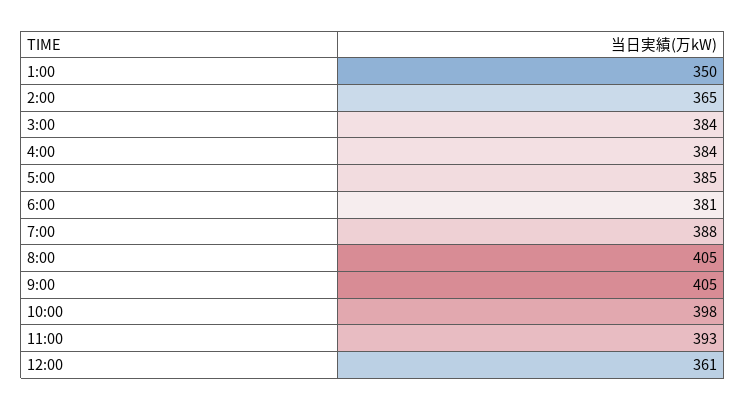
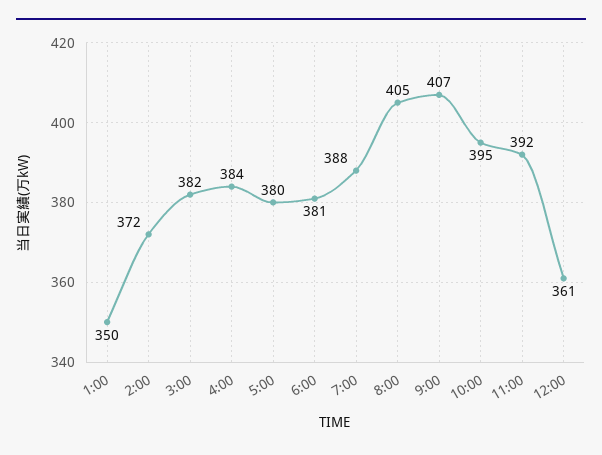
2:00: 365 -> 372
3:00: 384 -> 382
5:00: 385 -> 380
9:00: 405 -> 407
10:00: 398 -> 395
11:00: 393 -> 392

